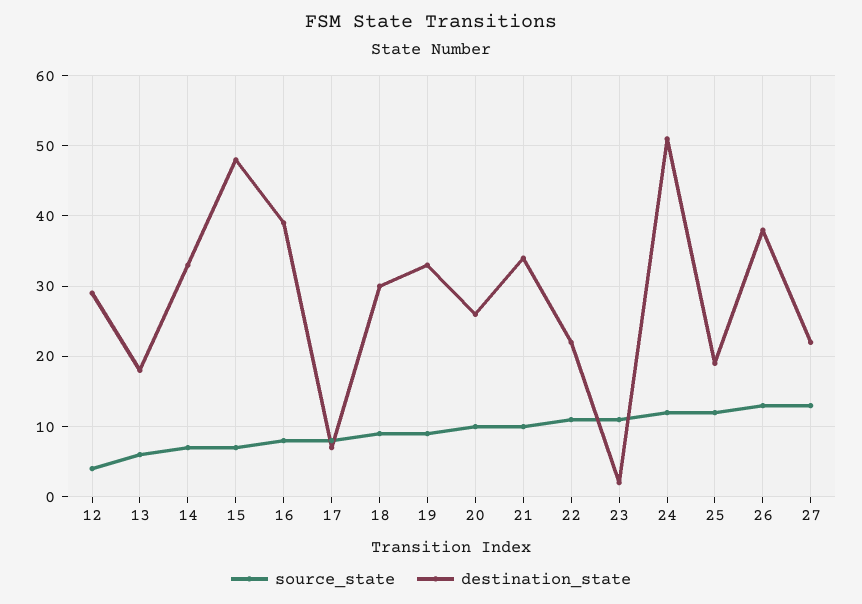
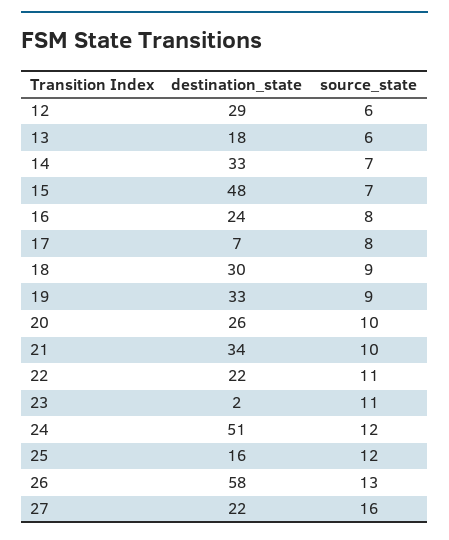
source_state, 12: 4 -> 6
destination_state, 16: 39 -> 24
destination_state, 25: 19 -> 16
destination_state, 26: 38 -> 58
source_state, 27: 13 -> 16

